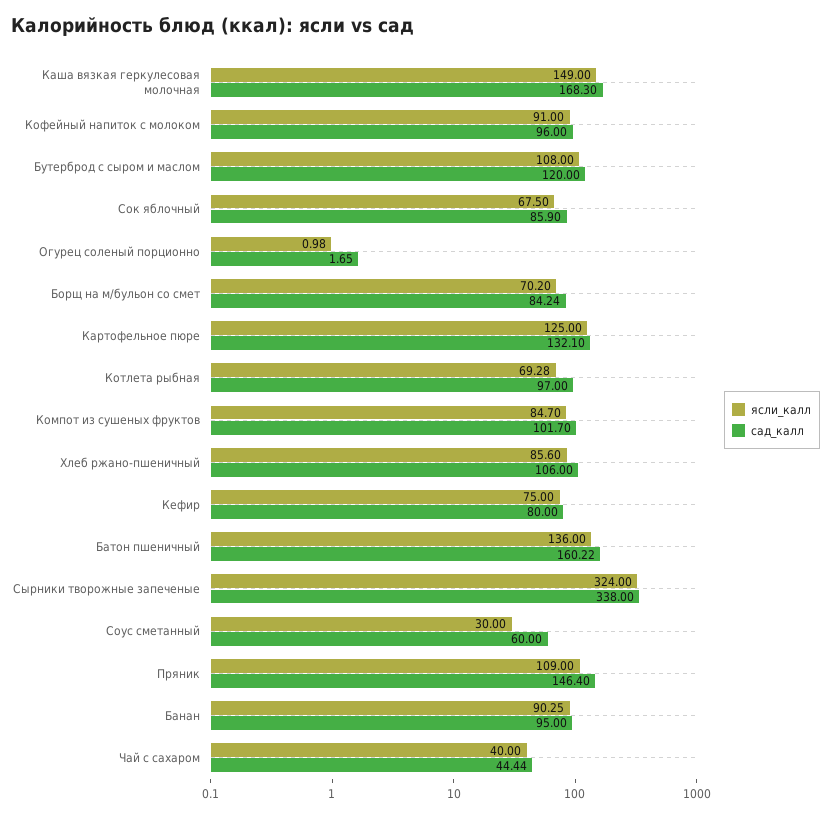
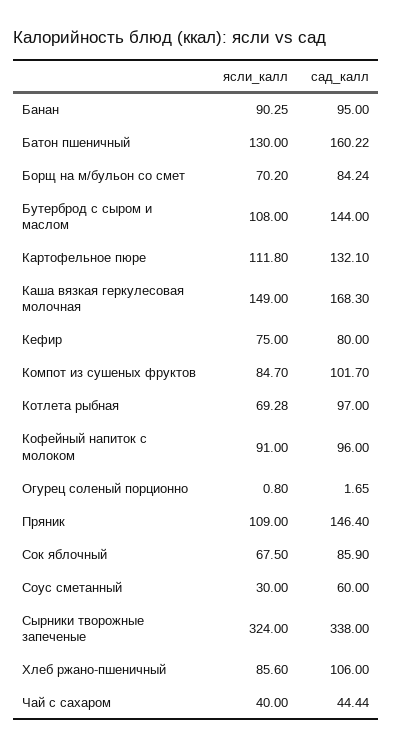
сад_калл, Бутерброд с сыром и маслом: 120 -> 144
ясли_калл, Огурец соленый порционно: 0.98 -> 0.8
ясли_калл, Картофельное пюре: 125 -> 111.8
ясли_калл, Батон пшеничный: 136 -> 130

